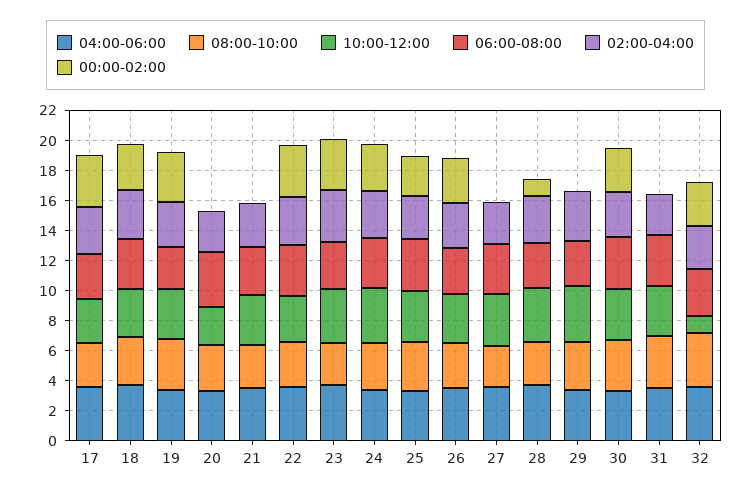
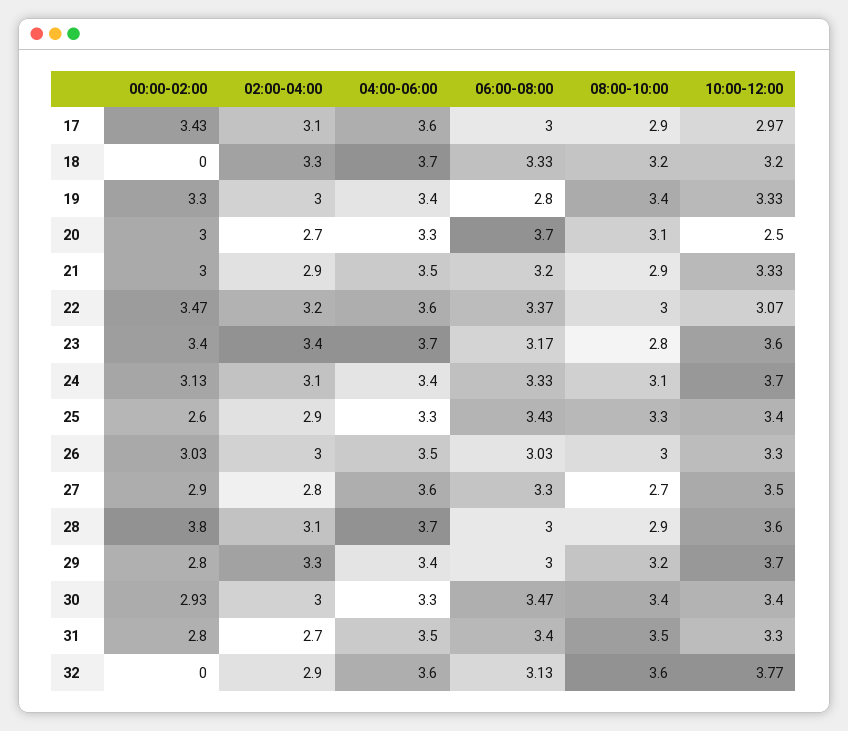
00:00-02:00, 18: 3 -> 0
00:00-02:00, 20: 0 -> 3
00:00-02:00, 21: 0 -> 3
00:00-02:00, 27: 0 -> 2.9
00:00-02:00, 28: 1 -> 3.8
00:00-02:00, 29: 0 -> 2.8
00:00-02:00, 31: 0 -> 2.8
10:00-12:00, 32: 1 -> 3.77
00:00-02:00, 32: 3 -> 0

